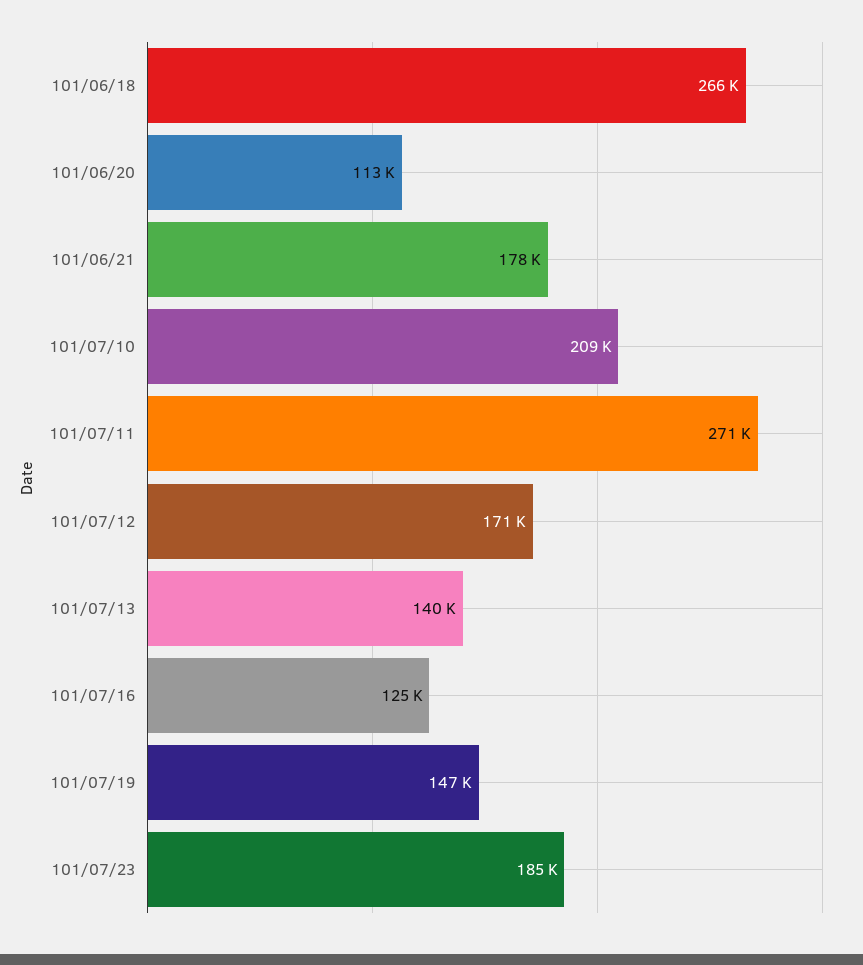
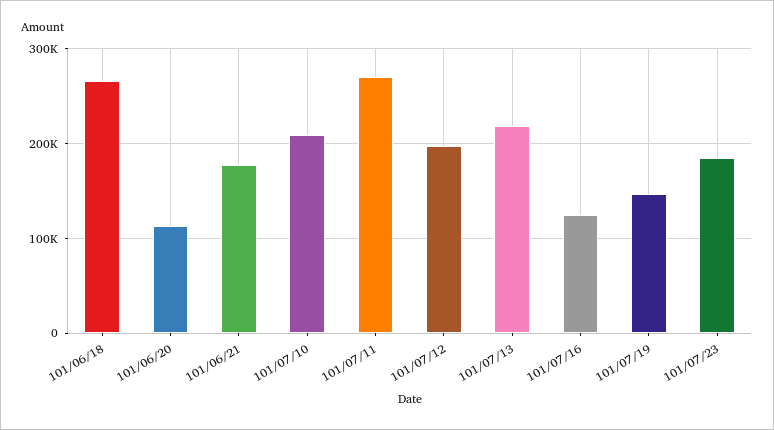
101/07/12: 171000 -> 200000
101/07/13: 140000 -> 220000

